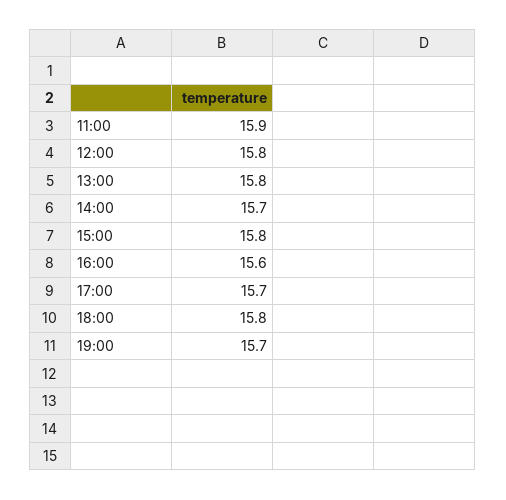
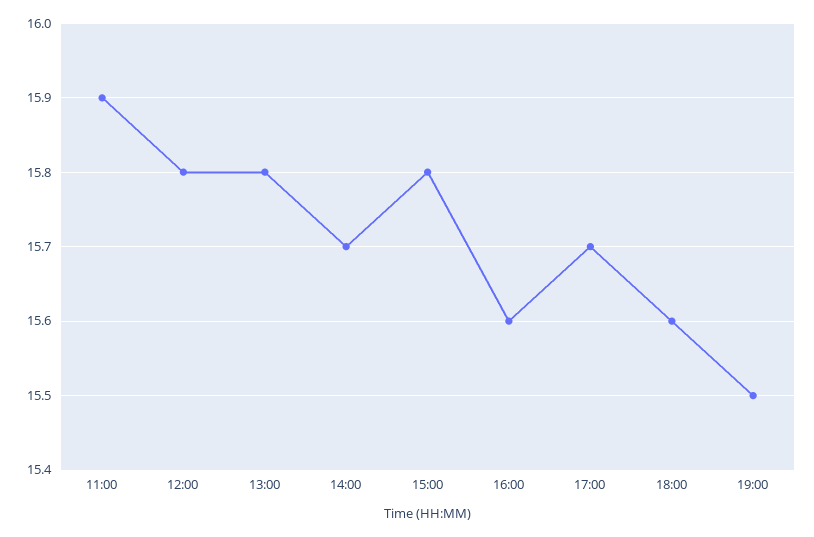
18:00: 15.8 -> 15.6
19:00: 15.7 -> 15.5

